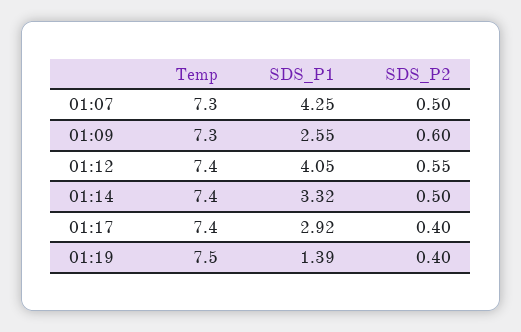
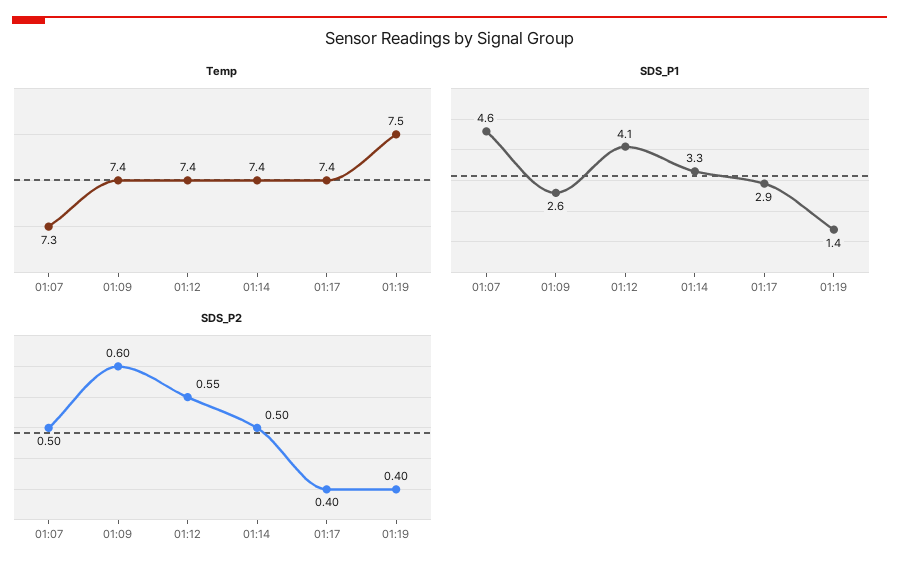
SDS_P1, 01:07: 4.25 -> 4.6
Temp, 01:09: 7.3 -> 7.4

